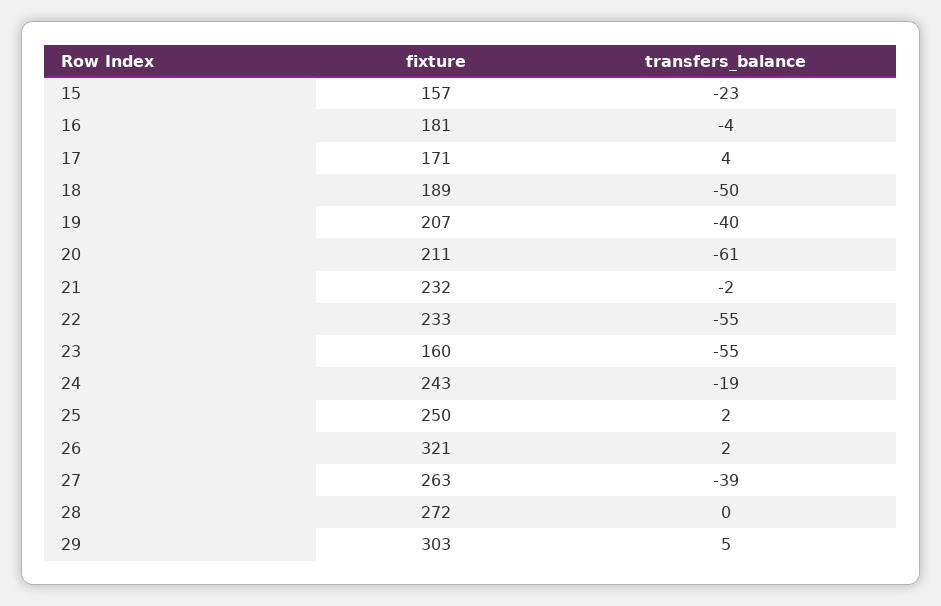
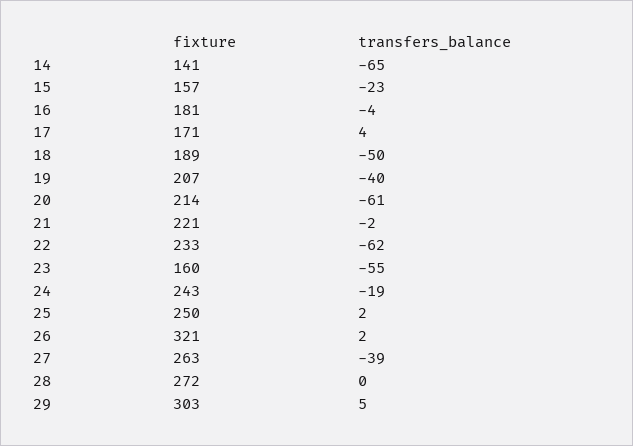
fixture, 20: 211 -> 214
fixture, 21: 232 -> 221
transfers_balance, 22: -55 -> -62
fixture, 14: none -> 141
transfers_balance, 14: none -> -65

